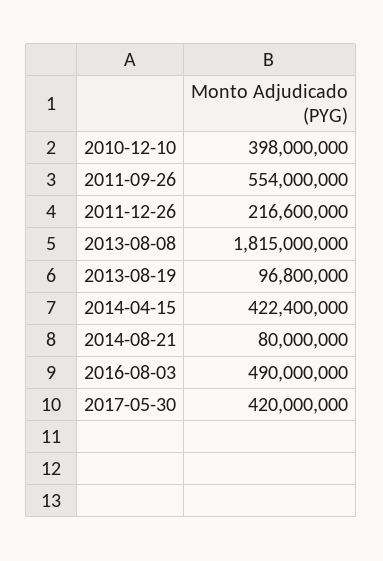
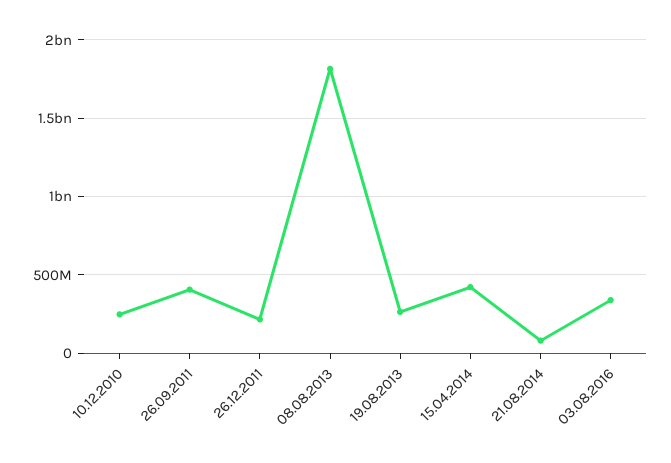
2010-12-10: 398000000 -> 250000000
2011-09-26: 554000000 -> 400000000
2013-08-19: 96800000 -> 250000000
2016-08-03: 490000000 -> 350000000
2017-05-30: 420000000 -> none

